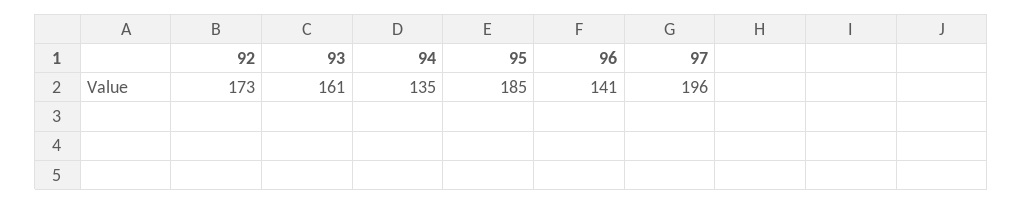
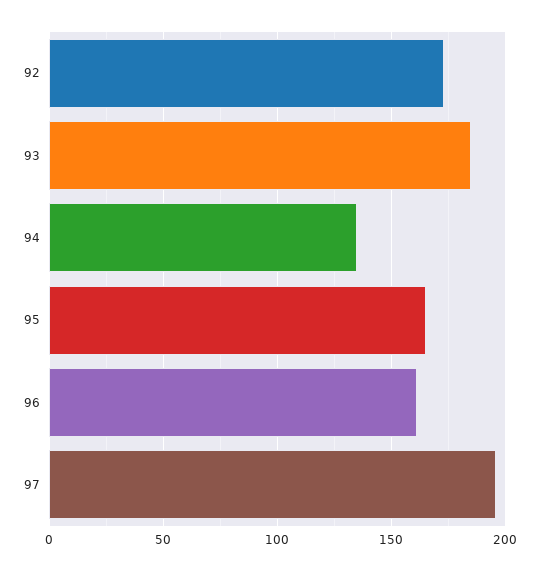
93: 161 -> 185
95: 185 -> 165
96: 141 -> 160

